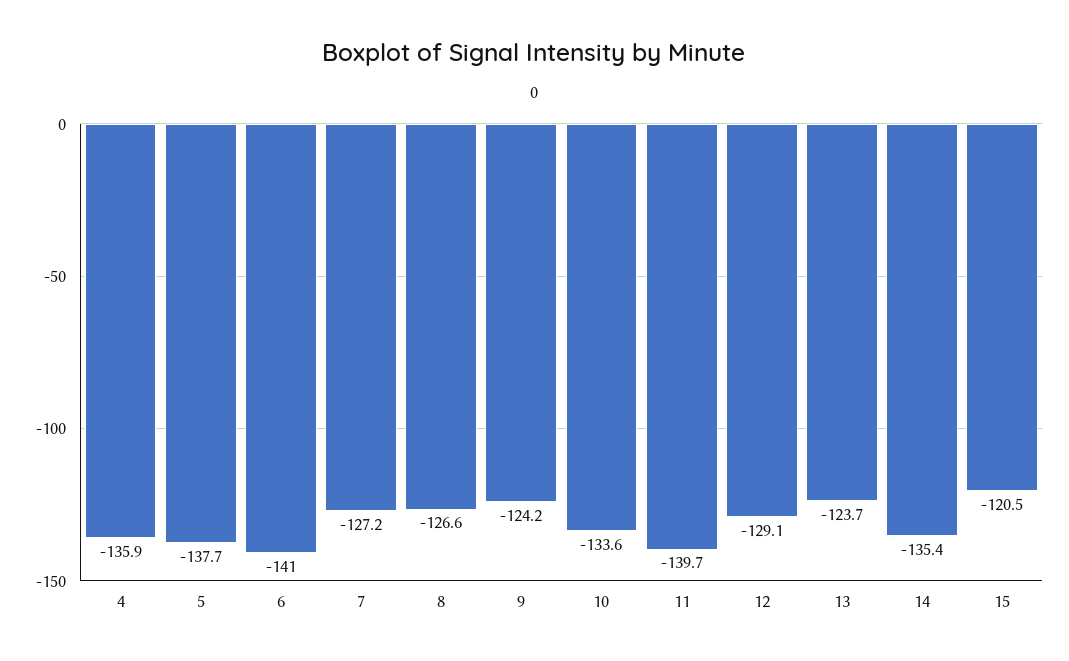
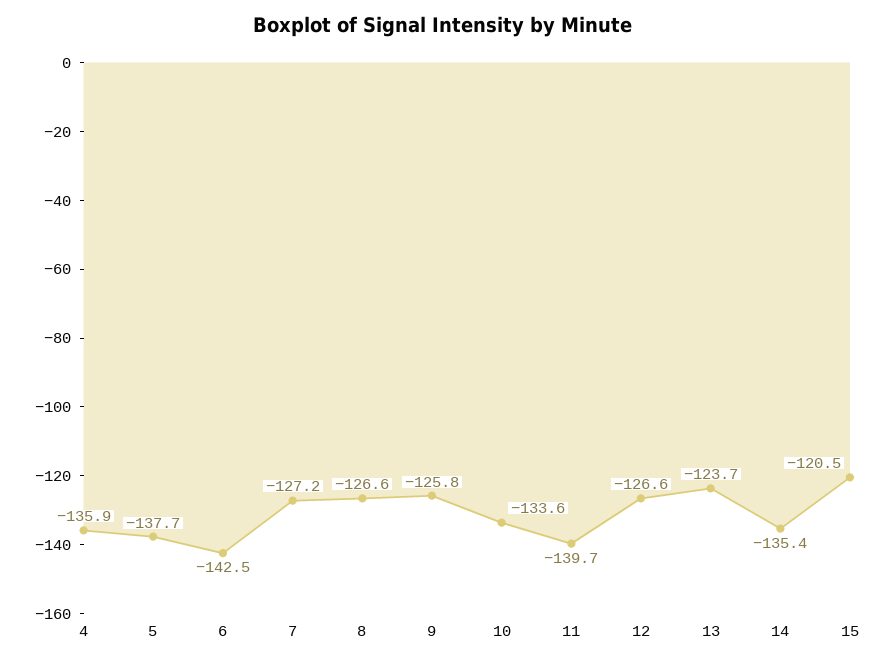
6: -141 -> -142.5
9: -124.2 -> -125.8
12: -129.1 -> -126.6

